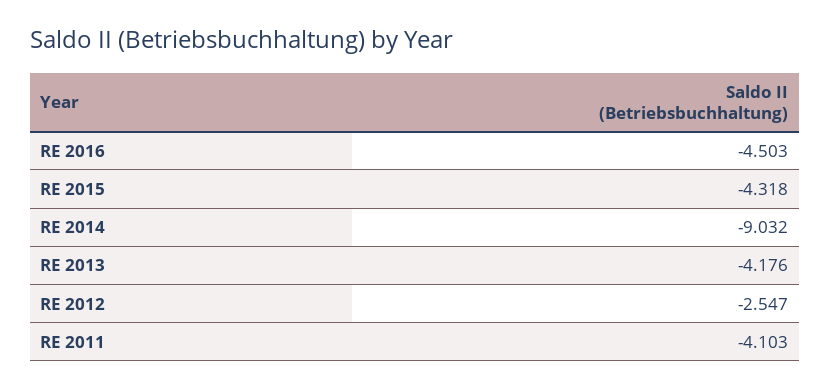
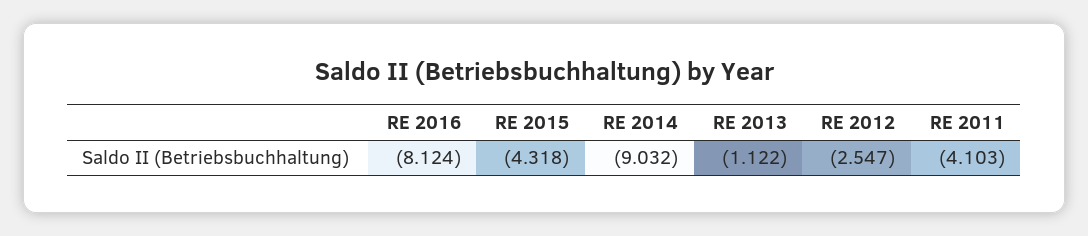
RE 2016: -4.503 -> -8.124
RE 2013: -4.176 -> -1.122

